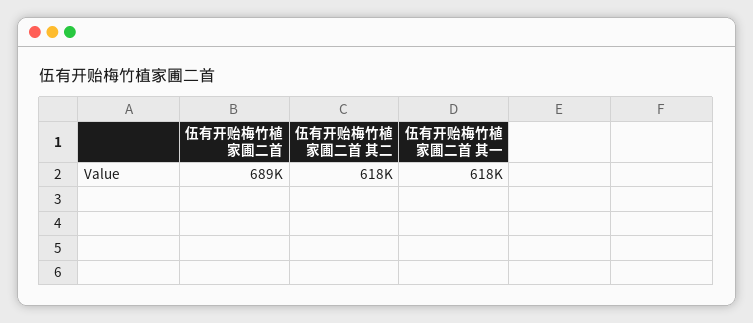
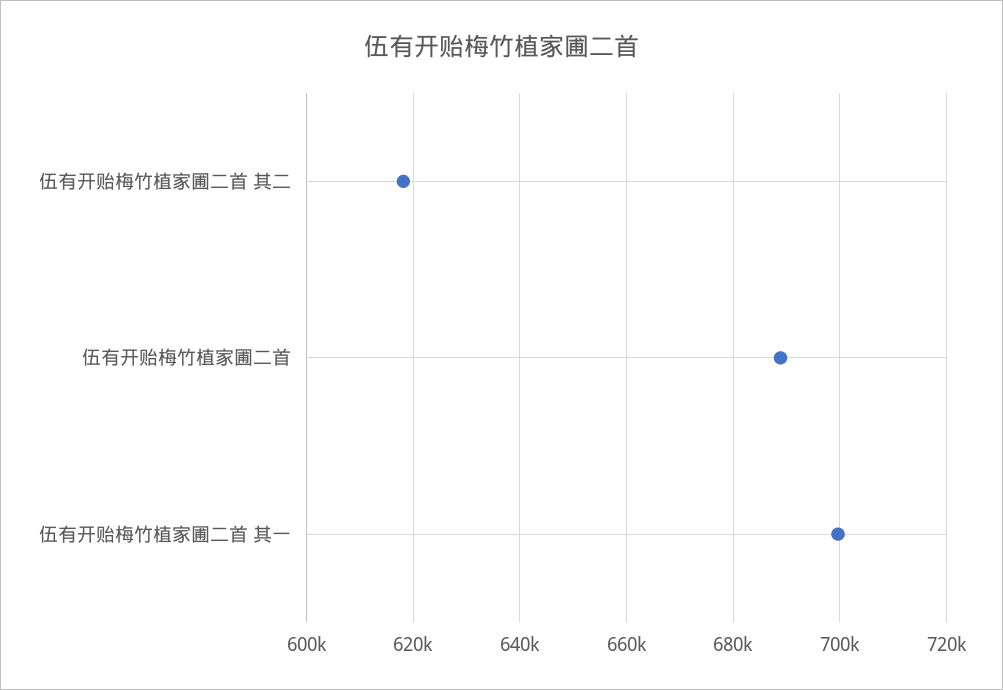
伍有开贻梅竹植家圃二首 其一: 618000 -> 700000

